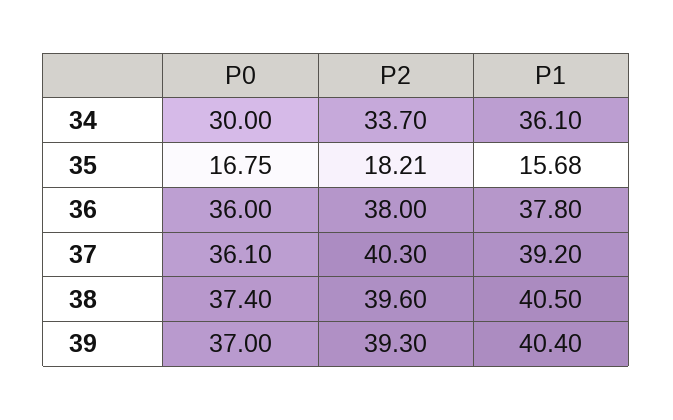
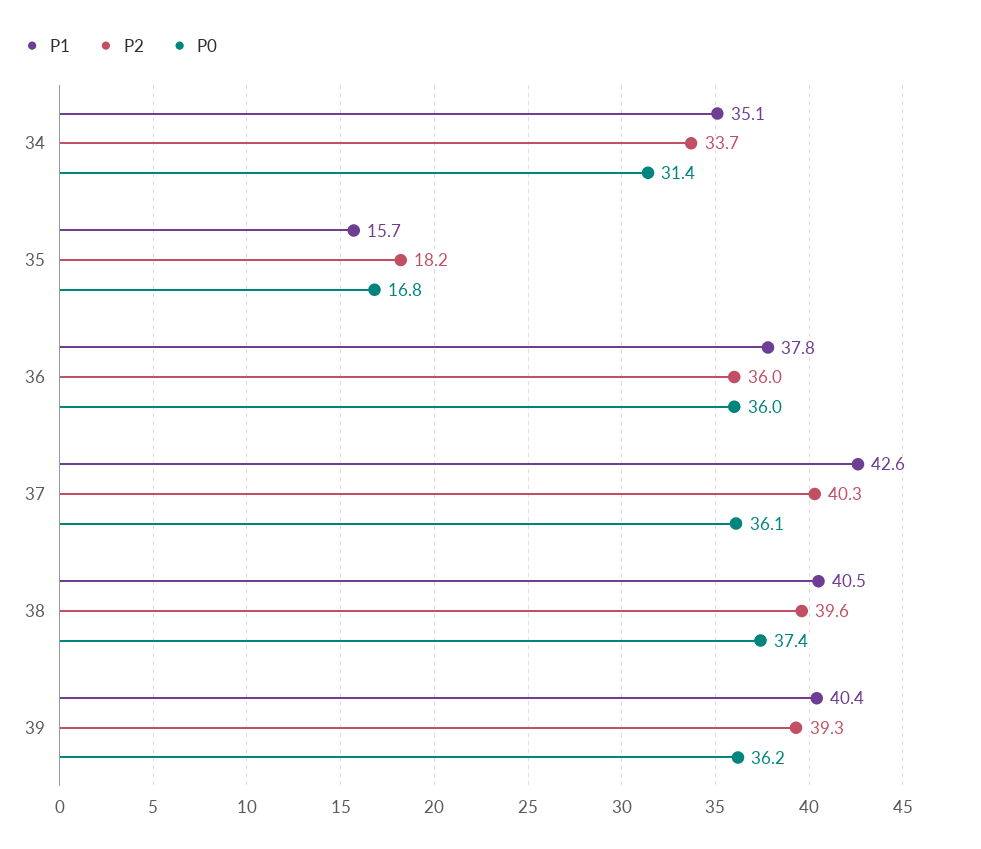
P0, 34: 30 -> 31.4
P1, 34: 36.1 -> 35.1
P2, 36: 38 -> 36
P1, 37: 39.2 -> 42.6
P0, 39: 37 -> 36.2

